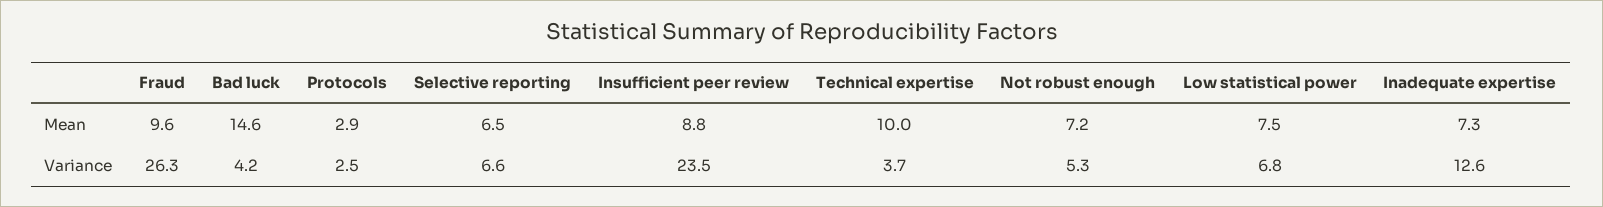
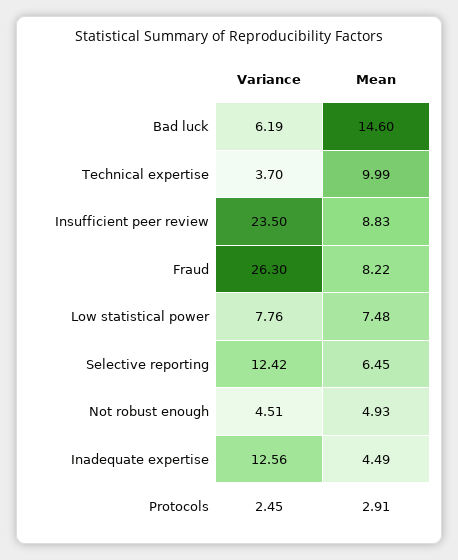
Fraud, Mean: 9.6 -> 8.22
Not robust enough, Mean: 7.2 -> 4.93
Inadequate expertise, Mean: 7.3 -> 4.49
Bad luck, Variance: 4.2 -> 6.19
Selective reporting, Variance: 6.6 -> 12.42
Not robust enough, Variance: 5.3 -> 4.51
Low statistical power, Variance: 6.8 -> 7.76

